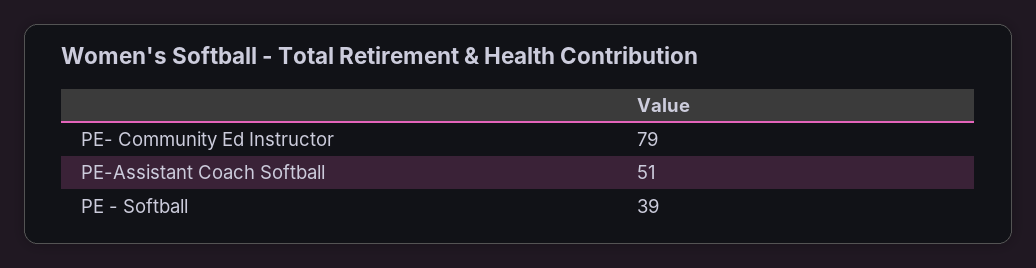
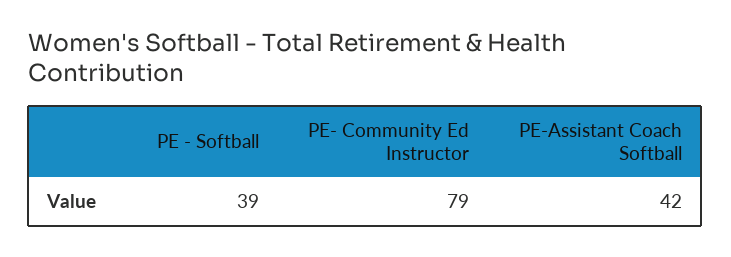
PE-Assistant Coach Softball: 51 -> 42

